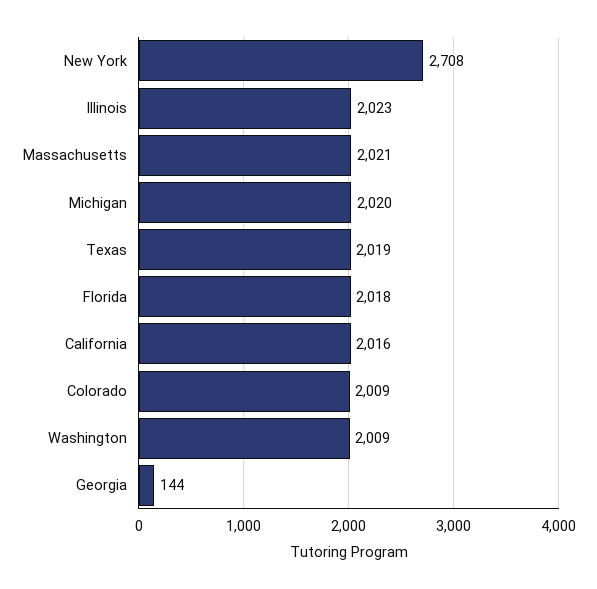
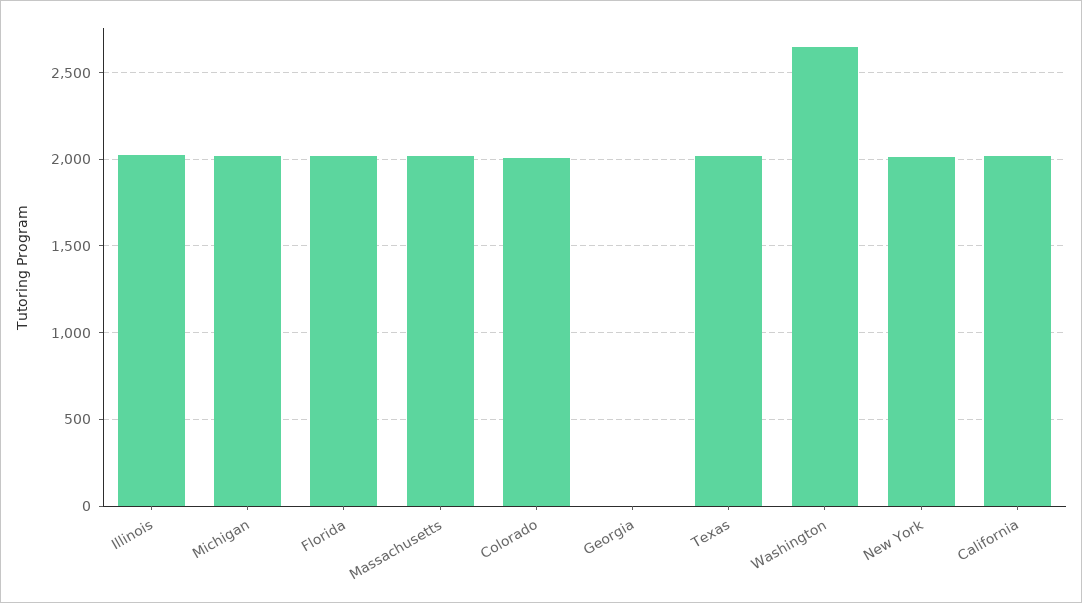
New York: 2708 -> 2000
Washington: 2009 -> 2650
Georgia: 144 -> 0

